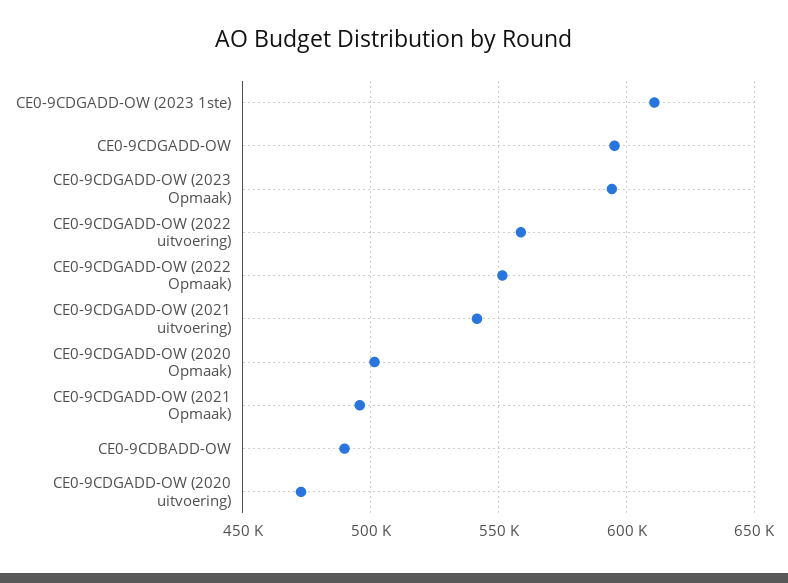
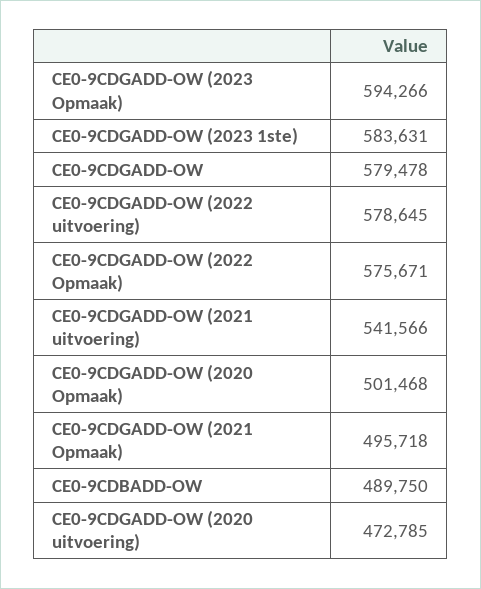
CE0-9CDGADD-OW (2023 1ste): 610000 -> 583631
CE0-9CDGADD-OW: 595000 -> 579478
CE0-9CDGADD-OW (2022 uitvoering): 560000 -> 578645
CE0-9CDGADD-OW (2022 Opmaak): 550000 -> 575671

